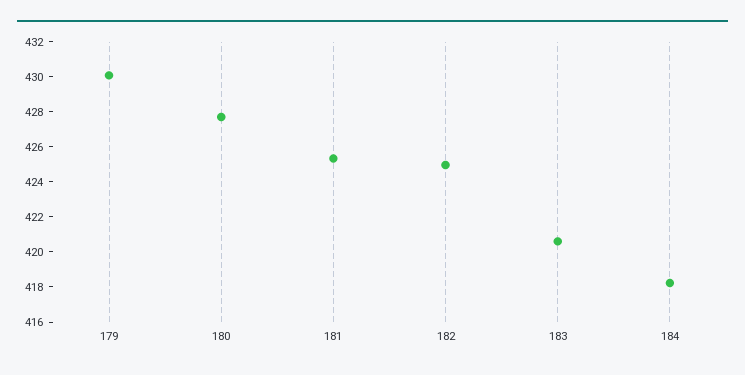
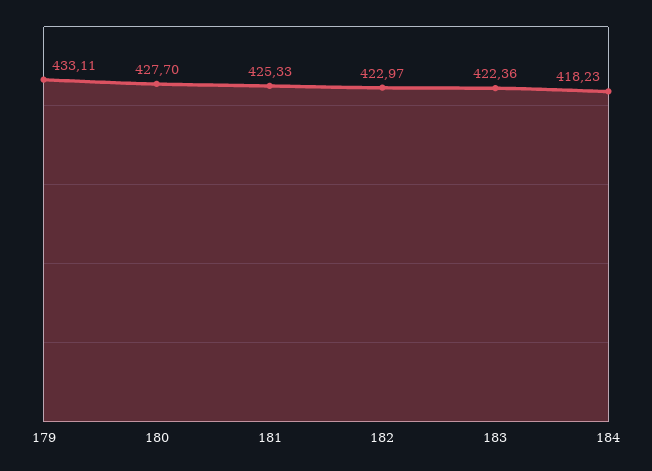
179: 430 -> 433.11
182: 425 -> 422.97
183: 420.5 -> 422.36

